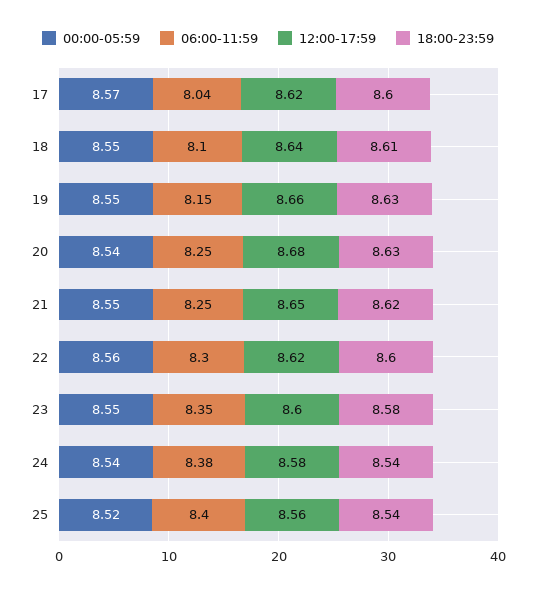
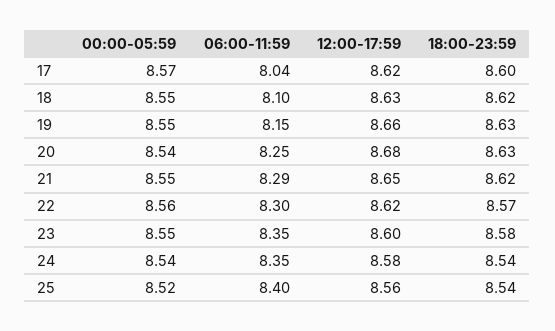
12:00-17:59, 18: 8.64 -> 8.63
18:00-23:59, 18: 8.61 -> 8.62
06:00-11:59, 21: 8.25 -> 8.29
18:00-23:59, 22: 8.6 -> 8.57
06:00-11:59, 24: 8.38 -> 8.35

